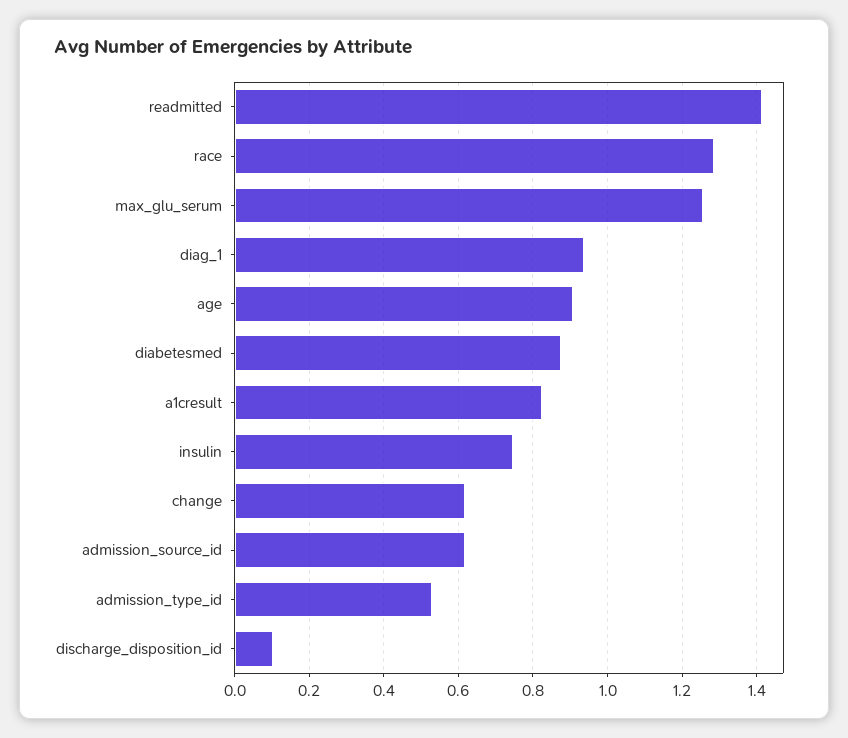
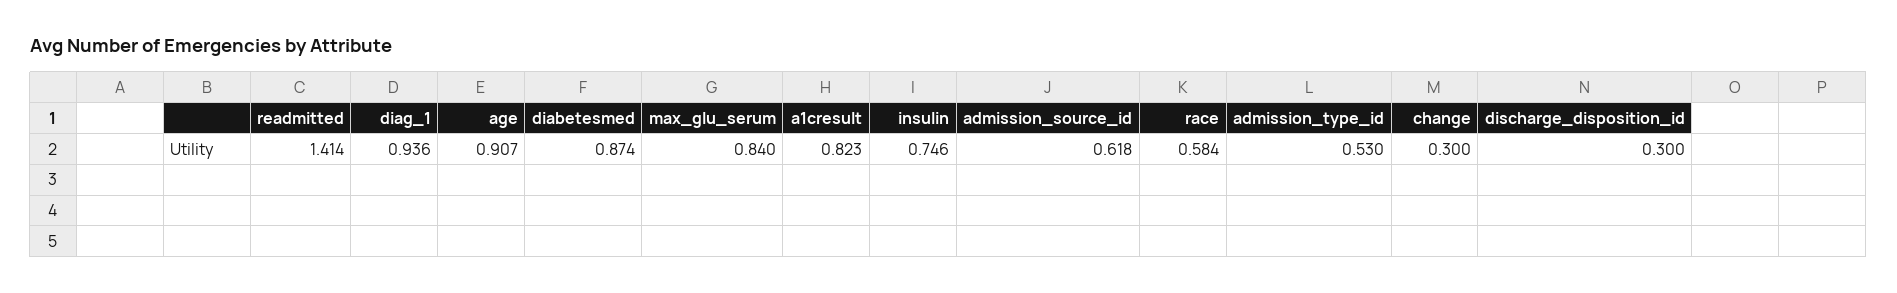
race: 1.28 -> 0.584
max_glu_serum: 1.26 -> 0.84
change: 0.62 -> 0.3
discharge_disposition_id: 0.1 -> 0.3

